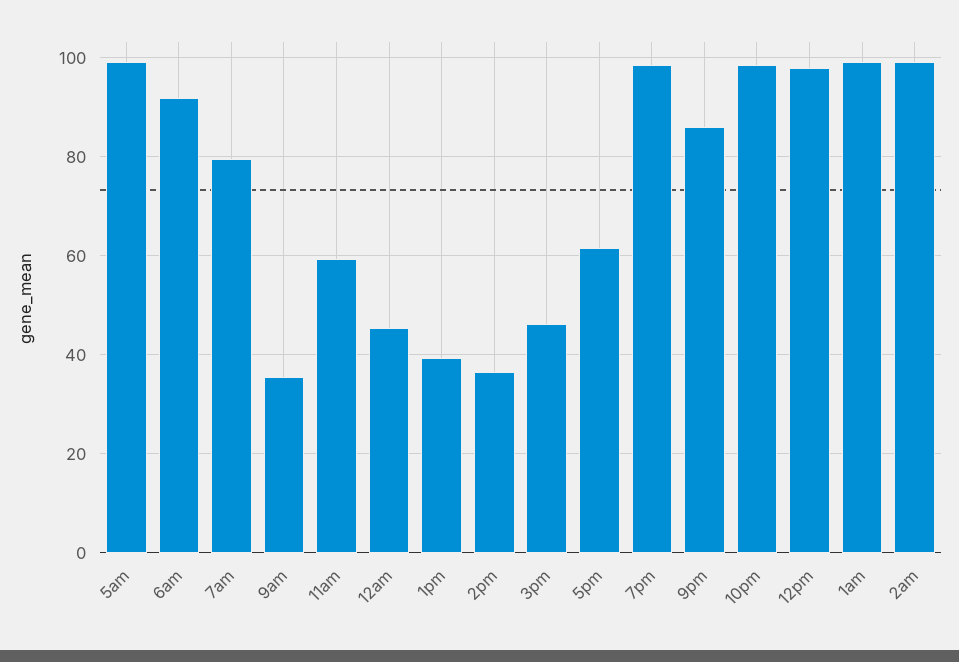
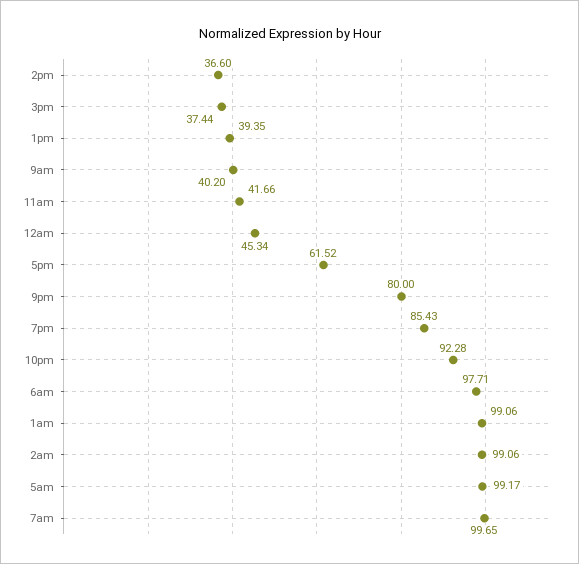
6am: 92 -> 97.71
7am: 80 -> 99.65
9am: 36 -> 40.2
11am: 60 -> 41.66
3pm: 46 -> 37.44
7pm: 98 -> 85.43
9pm: 86 -> 80
10pm: 98 -> 92.28
12pm: 98 -> none

